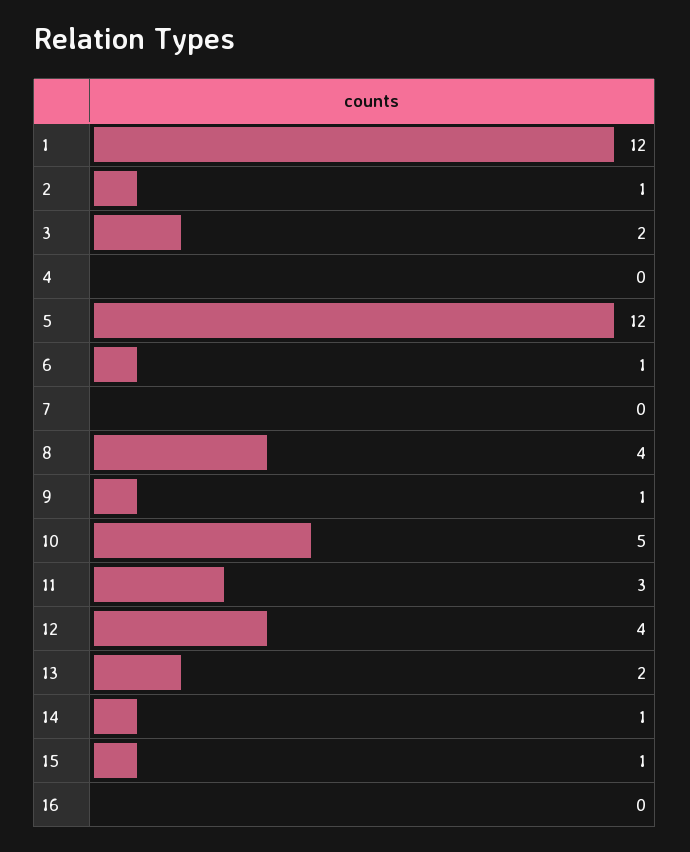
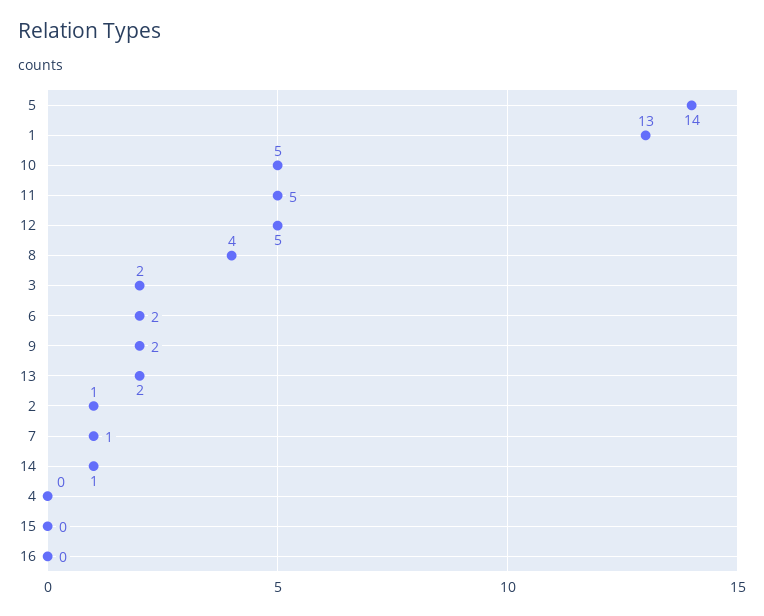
1: 12 -> 13
5: 12 -> 14
6: 1 -> 2
7: 0 -> 1
9: 1 -> 2
11: 3 -> 5
12: 4 -> 5
15: 1 -> 0

